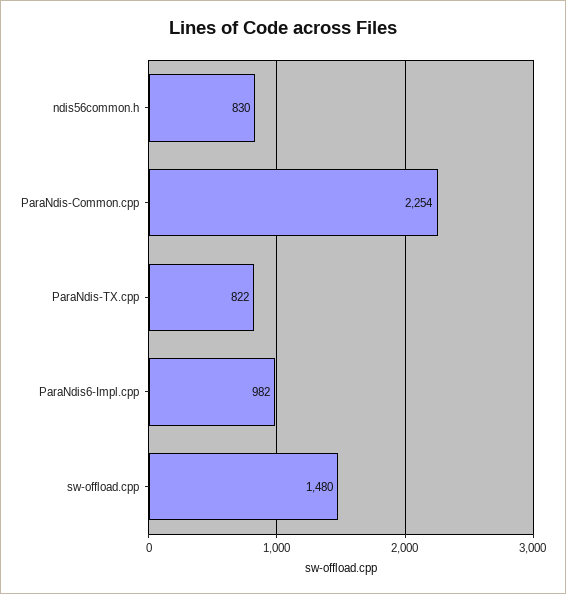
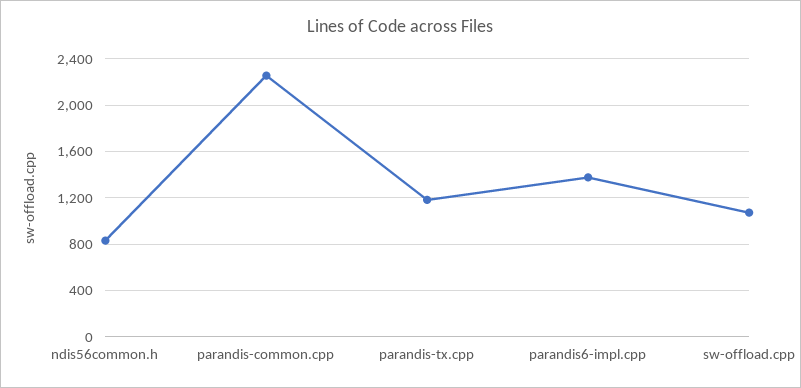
ParaNdis-TX.cpp: 822 -> 1200
ParaNdis6-Impl.cpp: 982 -> 1400
sw-offload.cpp: 1480 -> 1100

